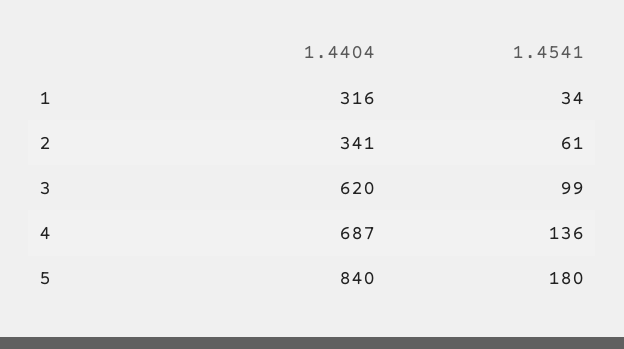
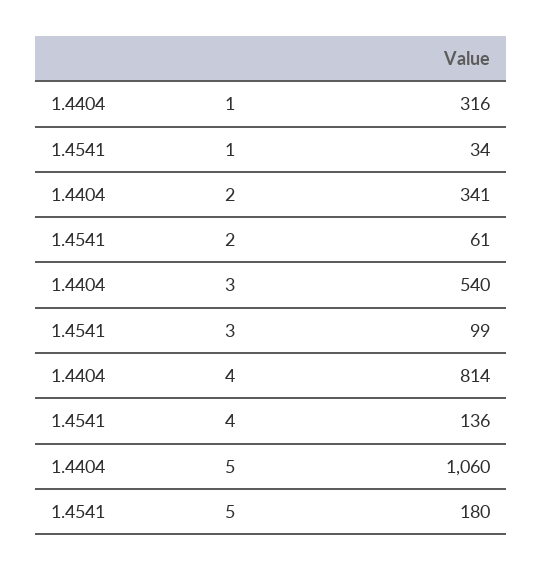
1.4404, 3: 620 -> 540
1.4404, 4: 687 -> 814
1.4404, 5: 840 -> 1060

